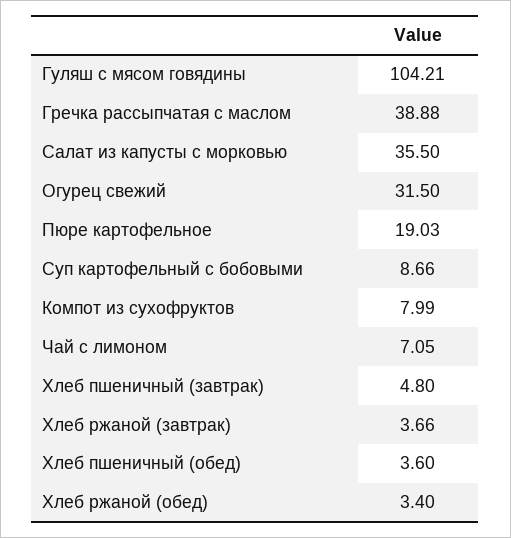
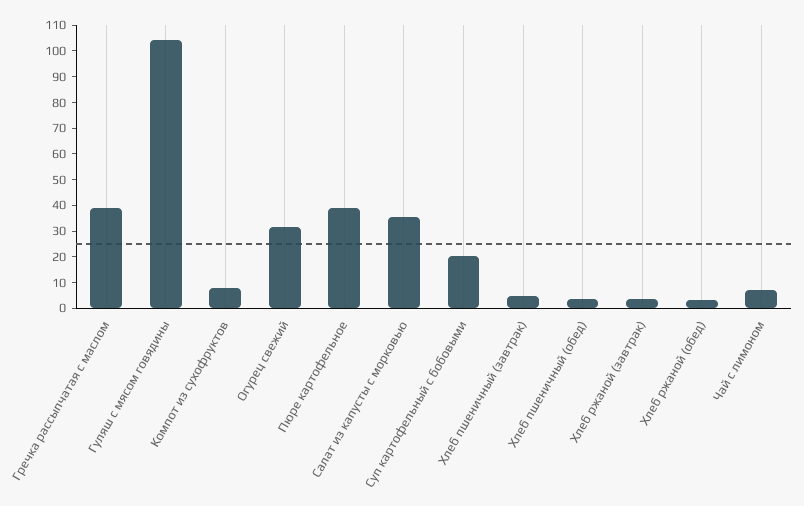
Пюре картофельное: 19.03 -> 40
Суп картофельный с бобовыми: 8.66 -> 20

